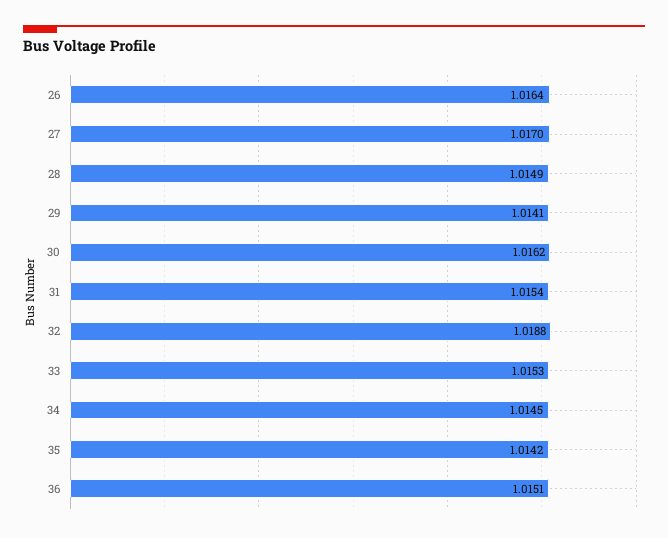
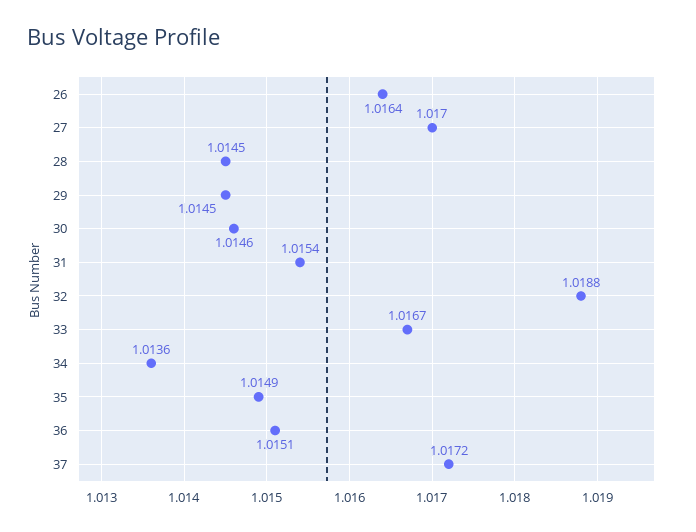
28: 1.0149 -> 1.0145
29: 1.0141 -> 1.0145
30: 1.0162 -> 1.0146
33: 1.0153 -> 1.0167
34: 1.0145 -> 1.0136
35: 1.0142 -> 1.0149
37: none -> 1.0172

